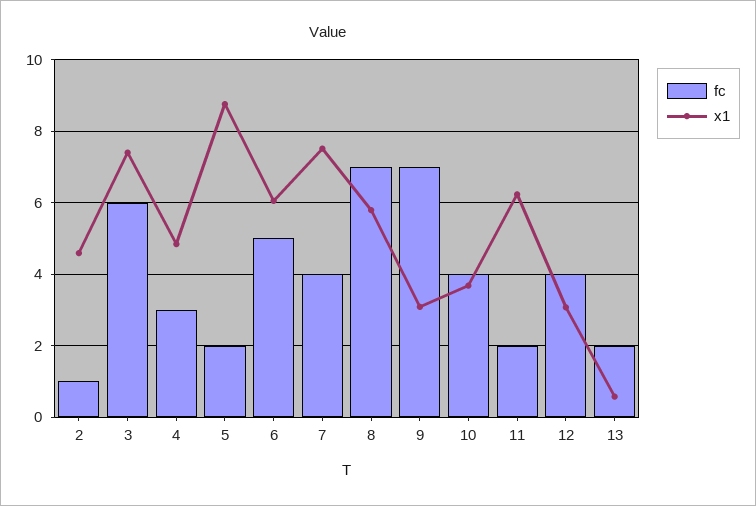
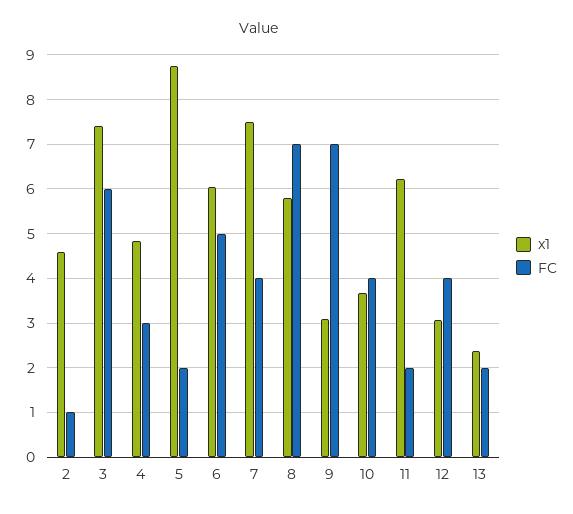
x1, 13: 0.6 -> 2.4

